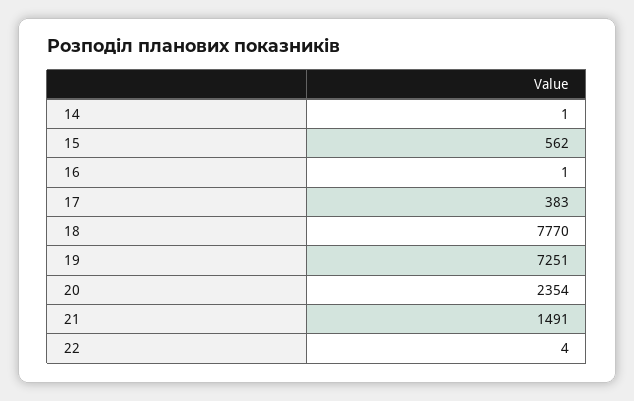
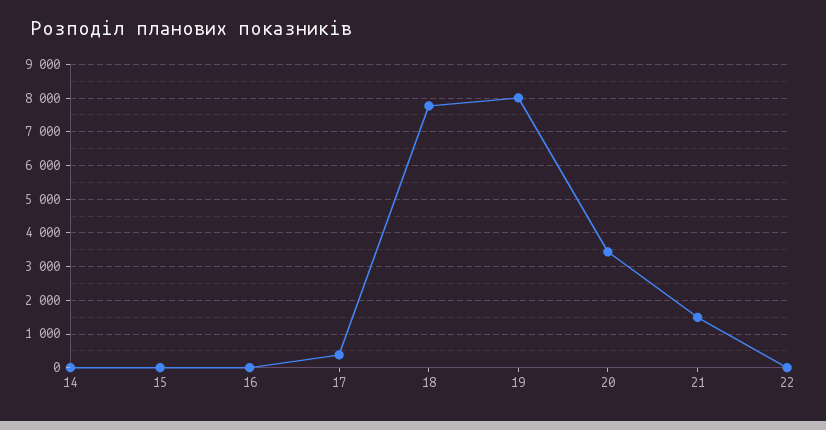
15: 562 -> 0
19: 7251 -> 8000
20: 2354 -> 3400

